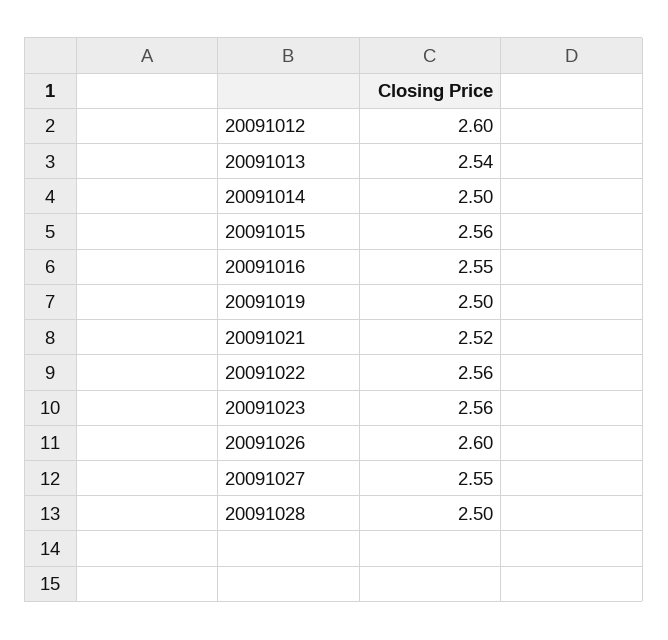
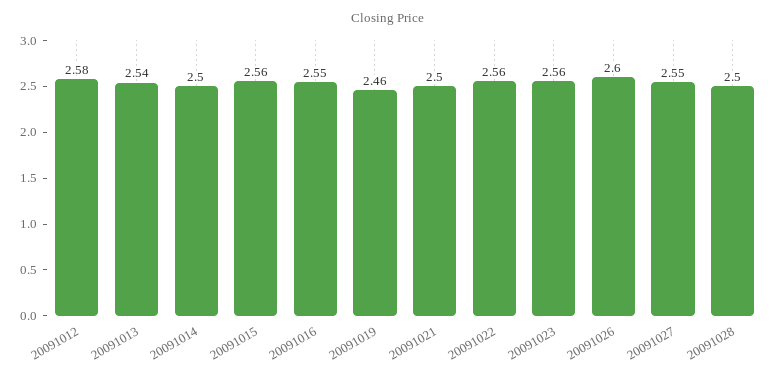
20091012: 2.6 -> 2.58
20091019: 2.5 -> 2.46
20091021: 2.52 -> 2.5

